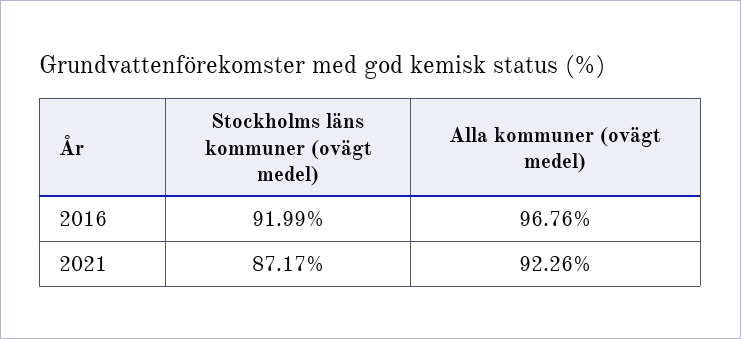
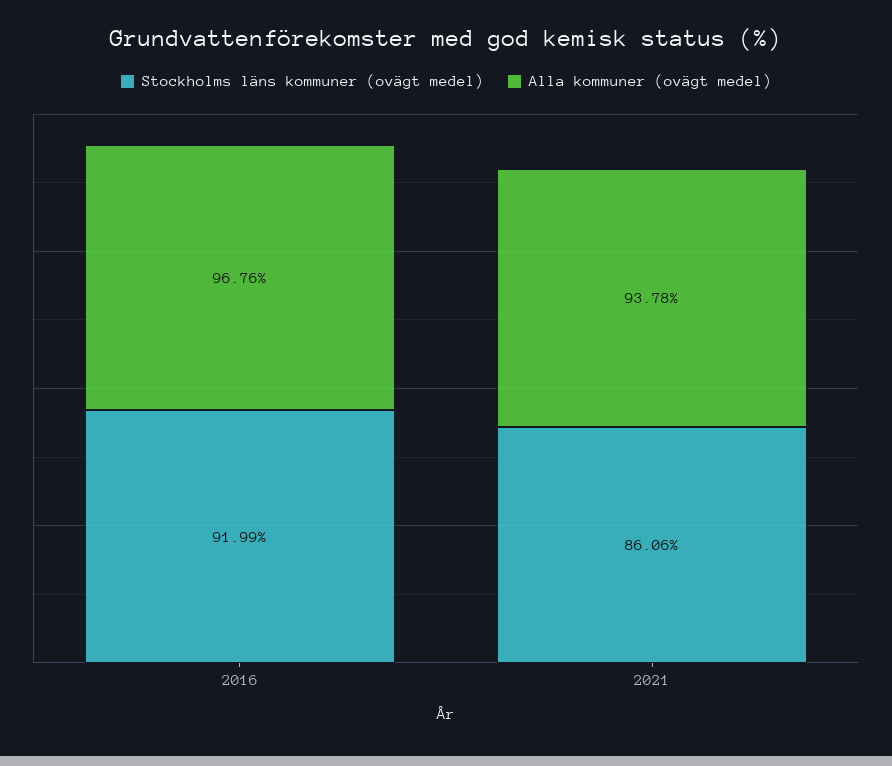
Stockholms läns kommuner (ovägt medel), 2021: 87.17 -> 86.06
Alla kommuner (ovägt medel), 2021: 92.26 -> 93.78

